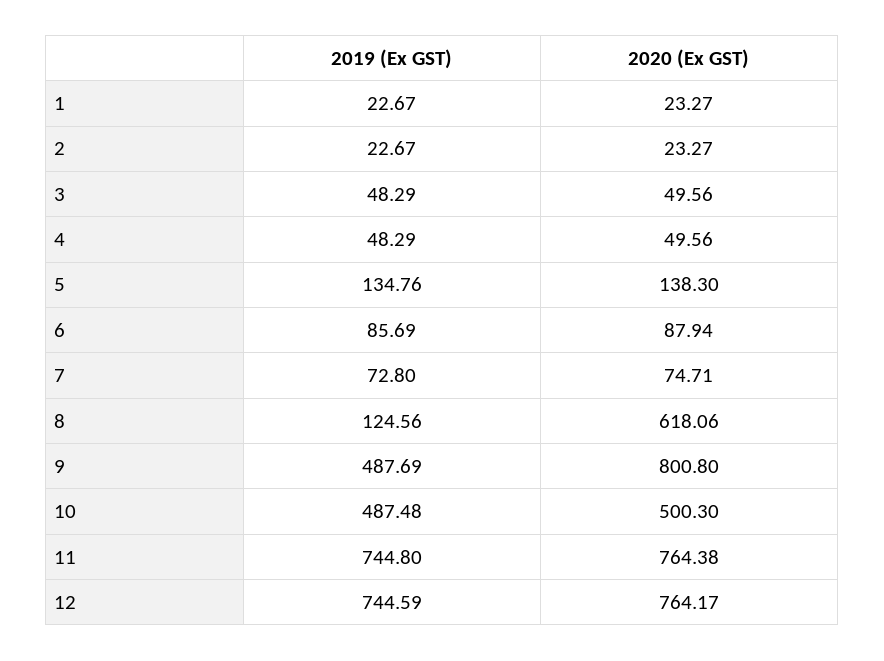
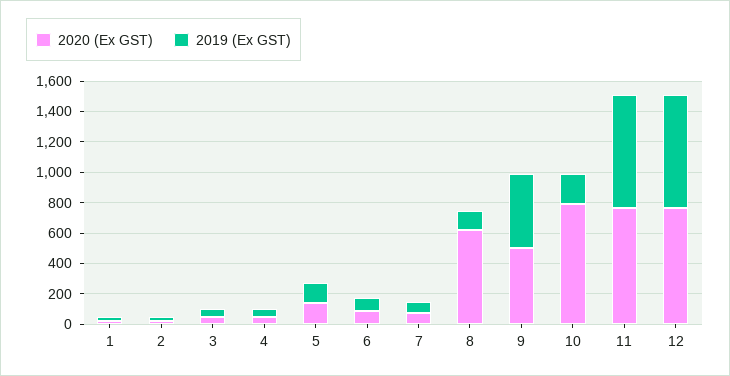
2020 (Ex GST), 9: 800.8 -> 500
2019 (Ex GST), 10: 487.48 -> 200
2020 (Ex GST), 10: 500.3 -> 800

